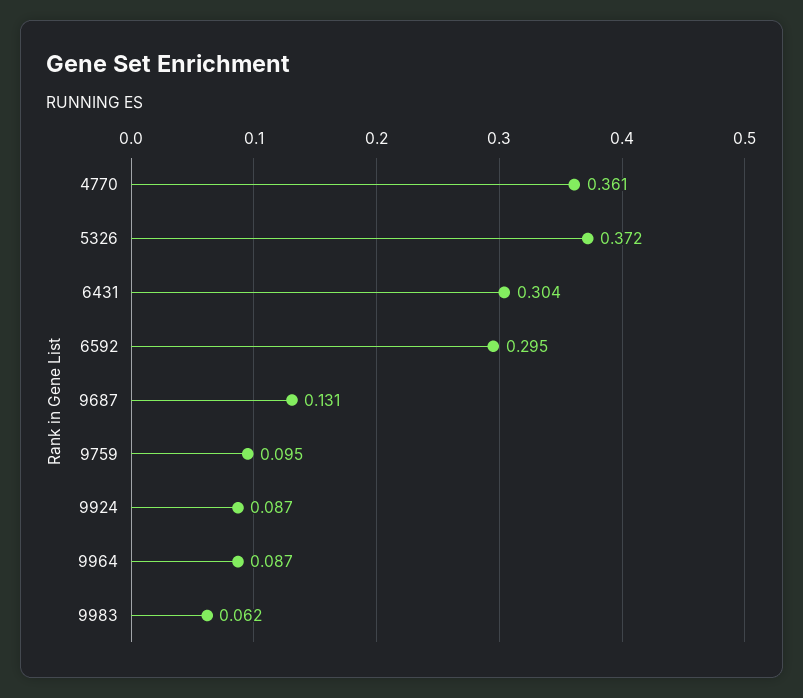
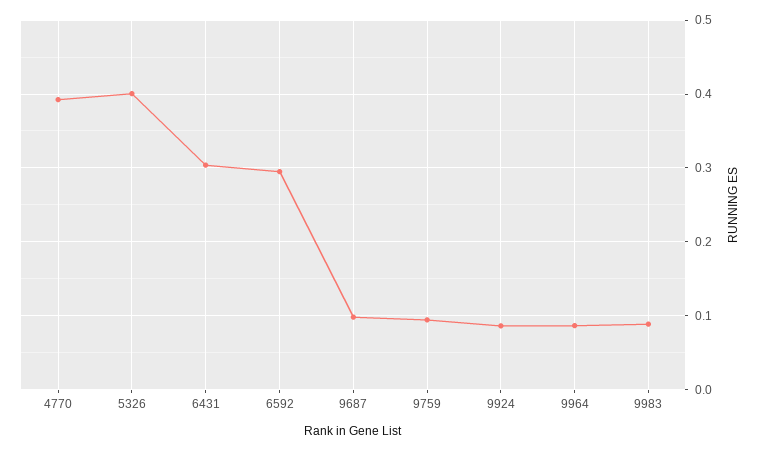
4770: 0.361 -> 0.39
5326: 0.372 -> 0.4
9687: 0.131 -> 0.1
9983: 0.062 -> 0.09

